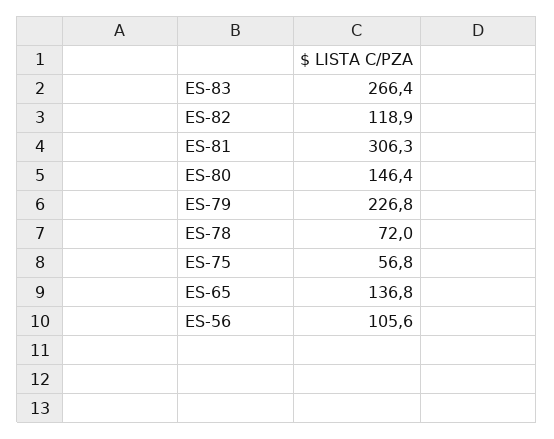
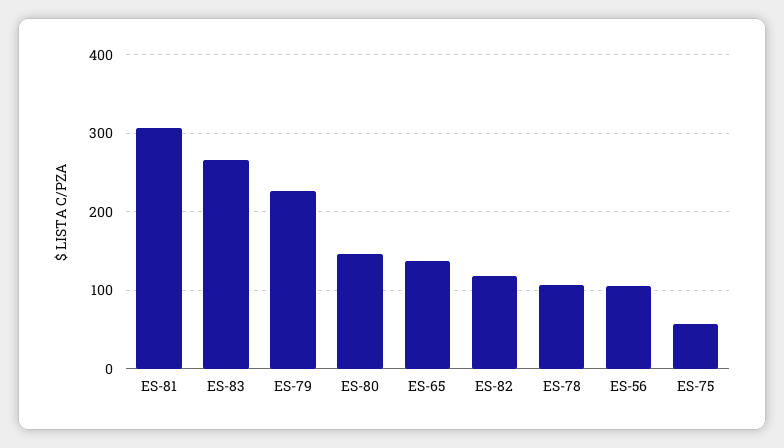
ES-78: 72 -> 110

